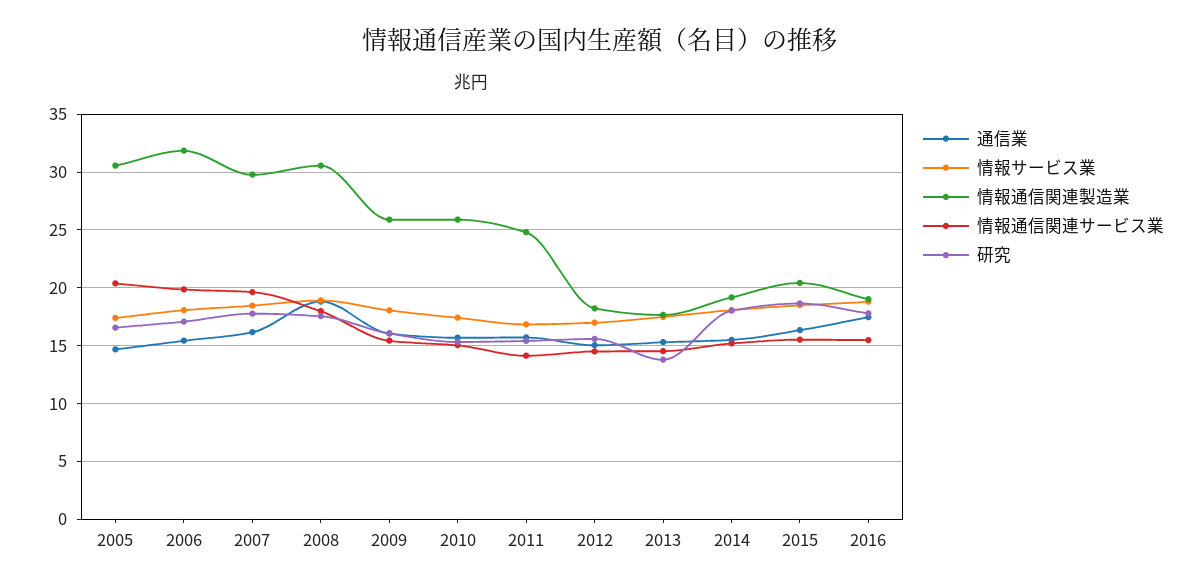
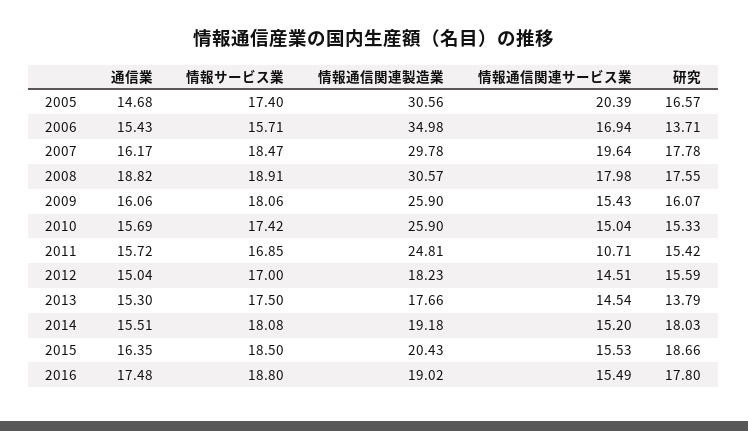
情報サービス業, 2006: 18 -> 15.71
情報通信関連製造業, 2006: 32 -> 34.98
情報通信関連サービス業, 2006: 20 -> 16.94
研究, 2006: 17 -> 13.71
情報通信関連サービス業, 2011: 14 -> 10.71

